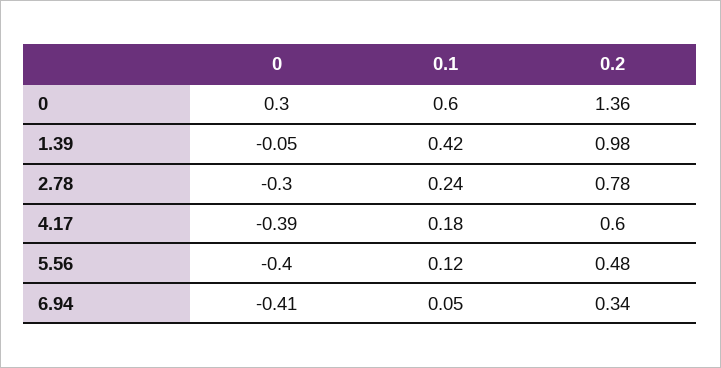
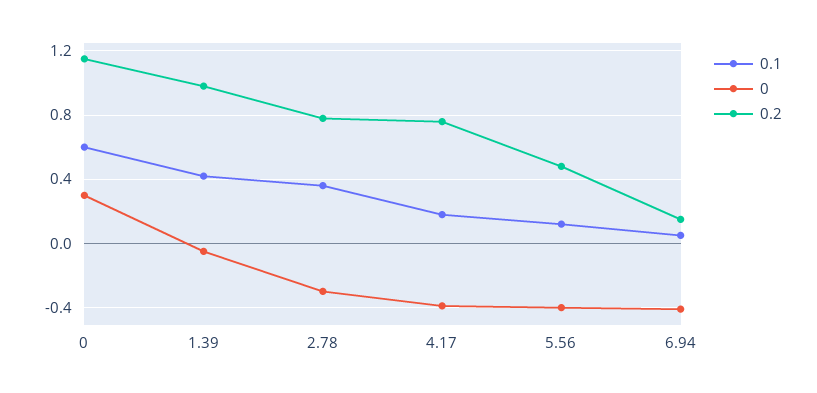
0.2, 0: 1.36 -> 1.15
0.1, 2.78: 0.24 -> 0.35
0.2, 4.17: 0.6 -> 0.75
0.2, 6.94: 0.34 -> 0.15

